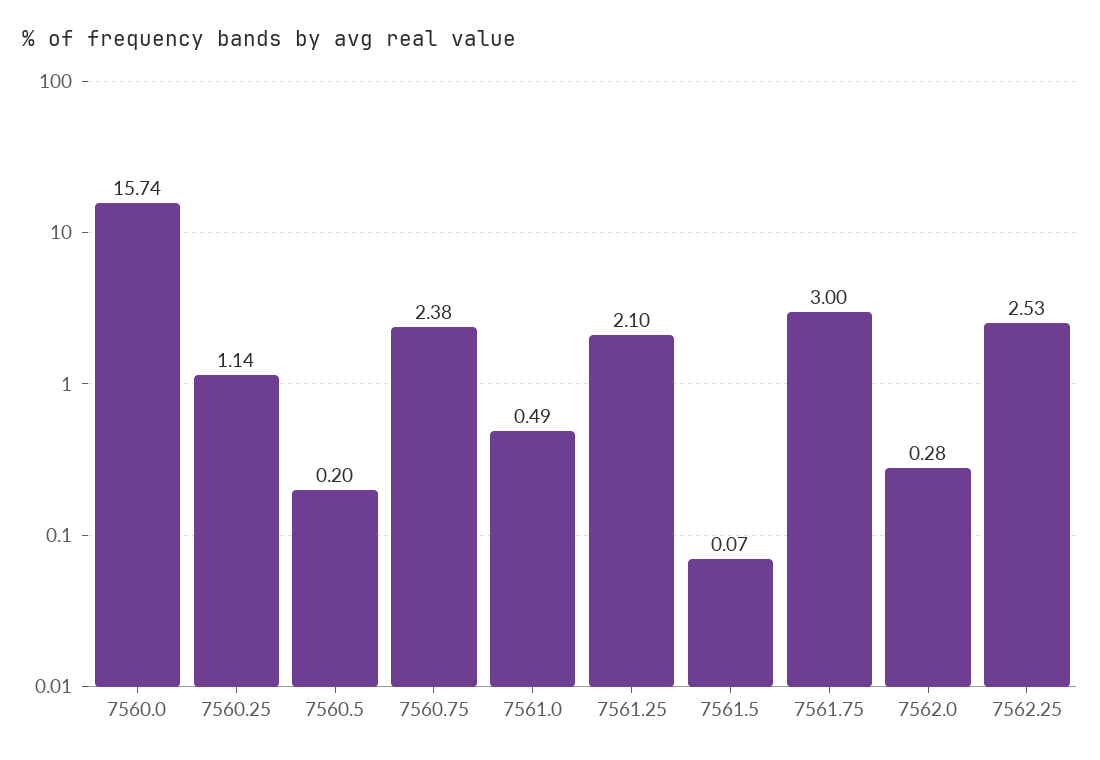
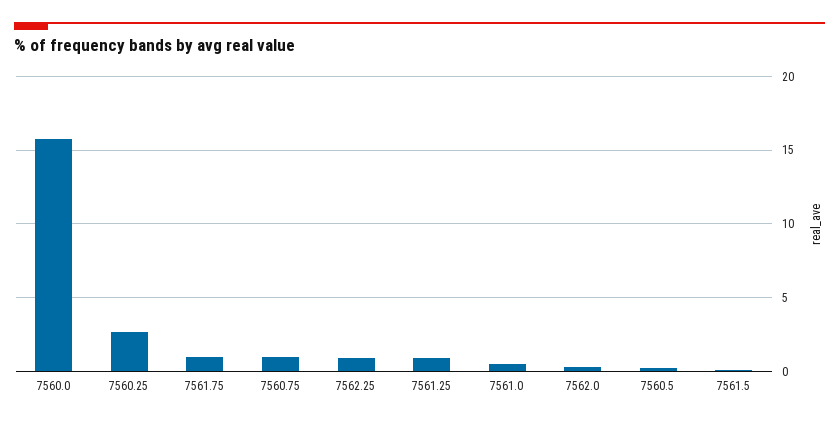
7560.25: 1.14 -> 2.5
7560.75: 2.38 -> 1
7561.25: 2.1 -> 1
7561.75: 3 -> 1
7562.25: 2.53 -> 1

